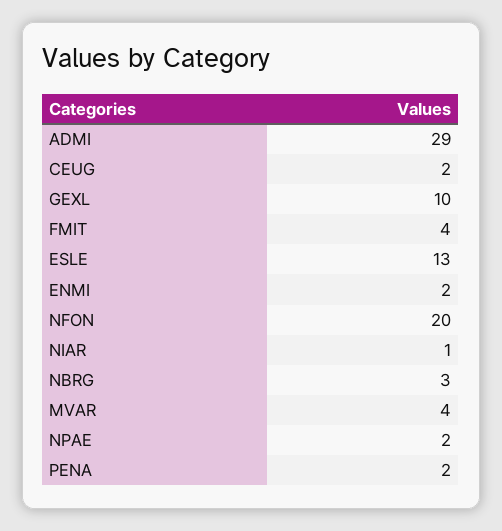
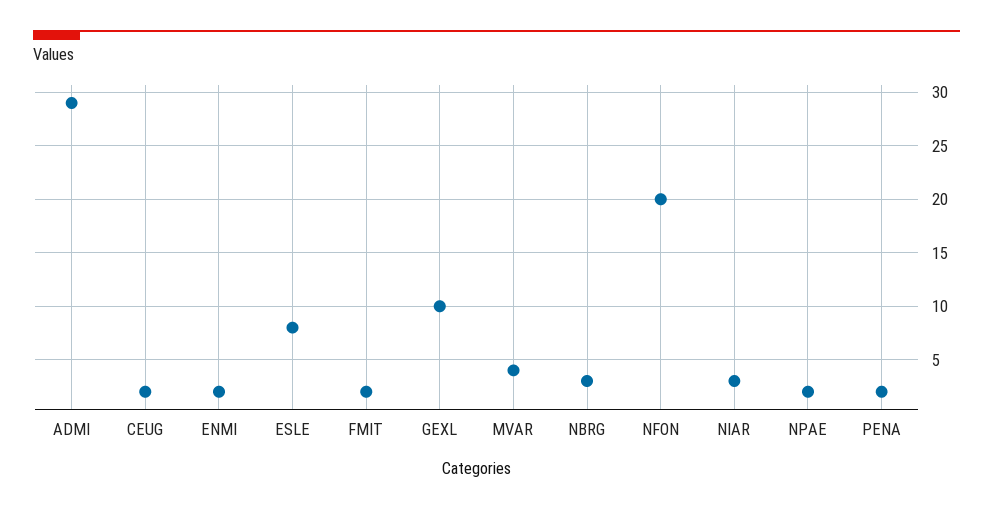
FMIT: 4 -> 2
ESLE: 13 -> 8
NIAR: 1 -> 3

